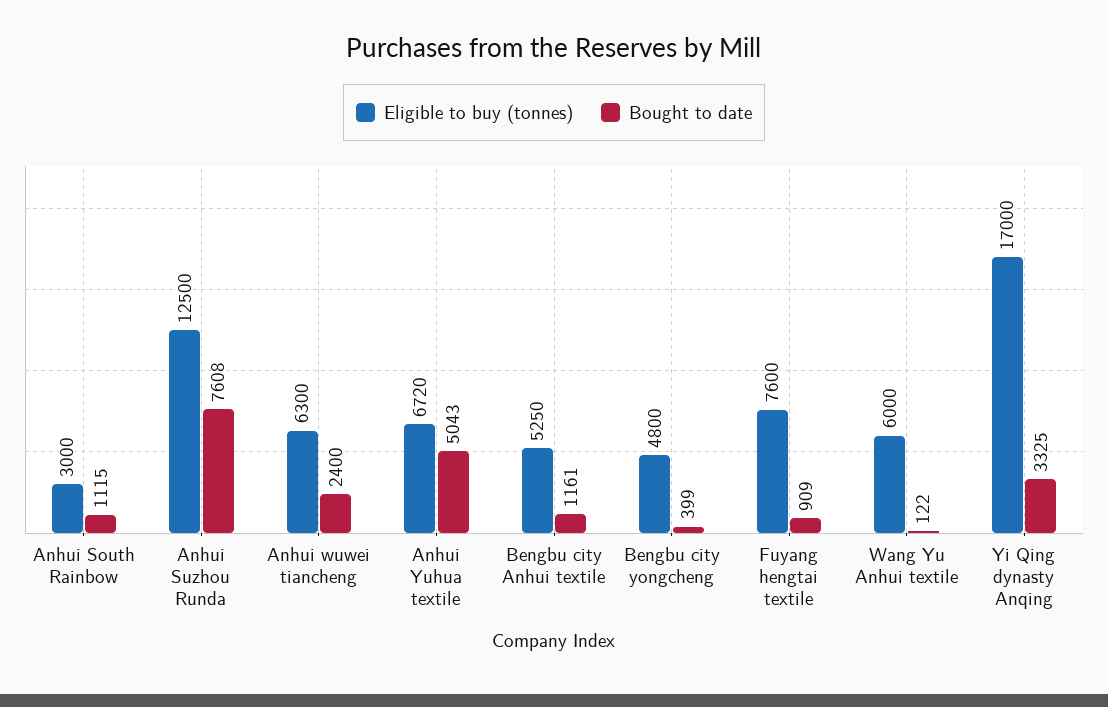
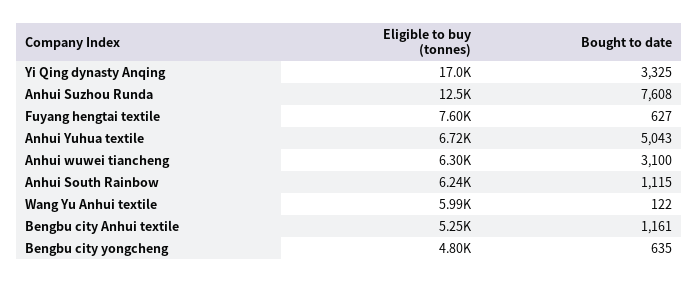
Eligible to buy (tonnes), Anhui South Rainbow: 3000 -> 6240
Bought to date, Anhui wuwei tiancheng: 2400 -> 3100
Bought to date, Bengbu city yongcheng: 399 -> 635
Bought to date, Fuyang hengtai textile: 909 -> 627
Eligible to buy (tonnes), Wang Yu Anhui textile: 6000 -> 5990

